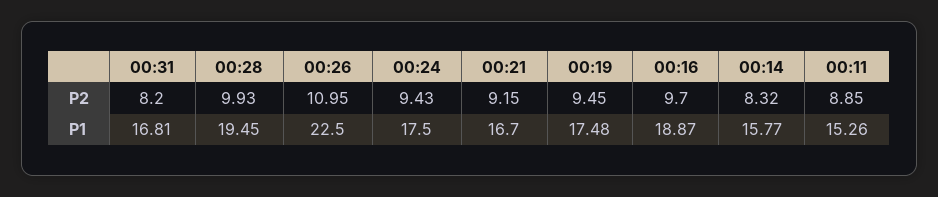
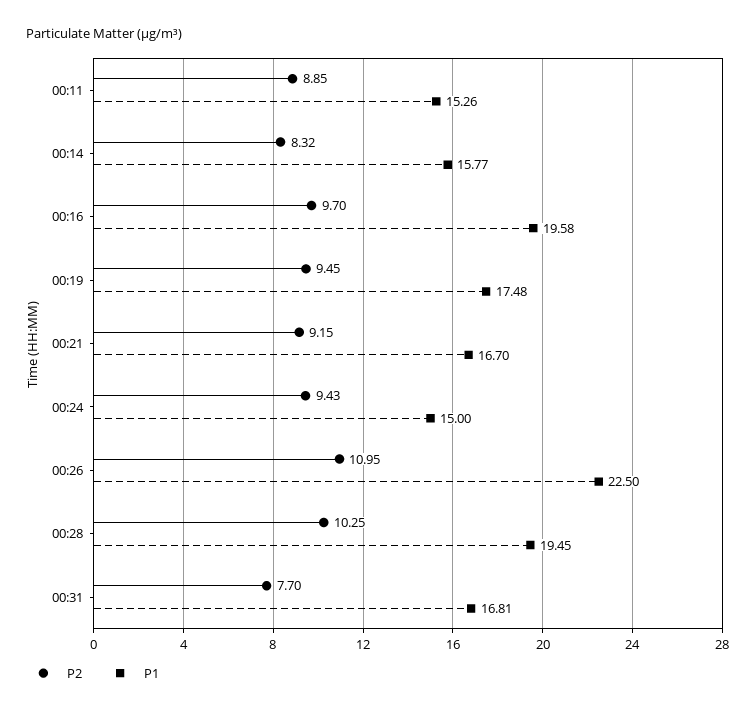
P2, 00:31: 8.2 -> 7.7
P2, 00:28: 9.93 -> 10.25
P1, 00:24: 17.5 -> 15
P1, 00:16: 18.87 -> 19.58

